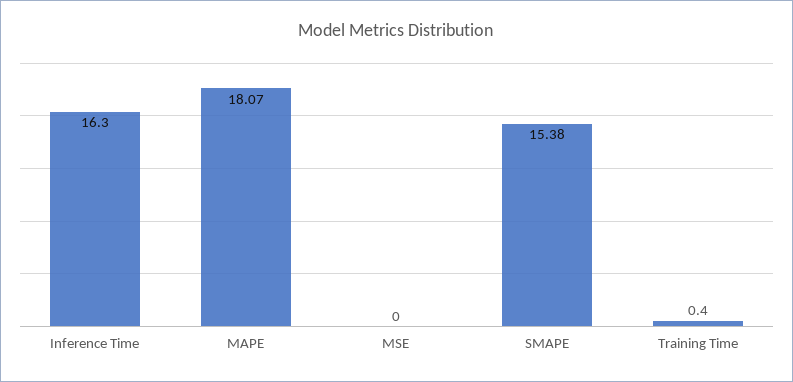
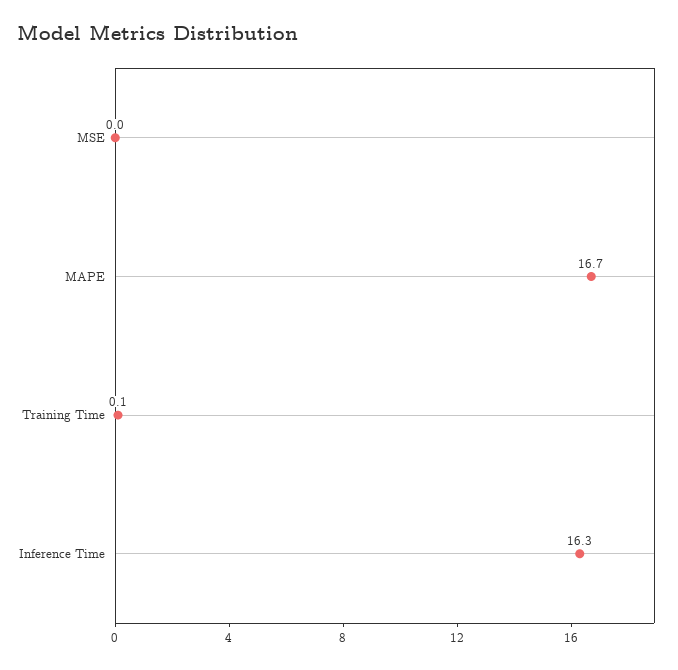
MAPE: 18.07 -> 16.7
SMAPE: 15.38 -> none
Training Time: 0.4 -> 0.1

